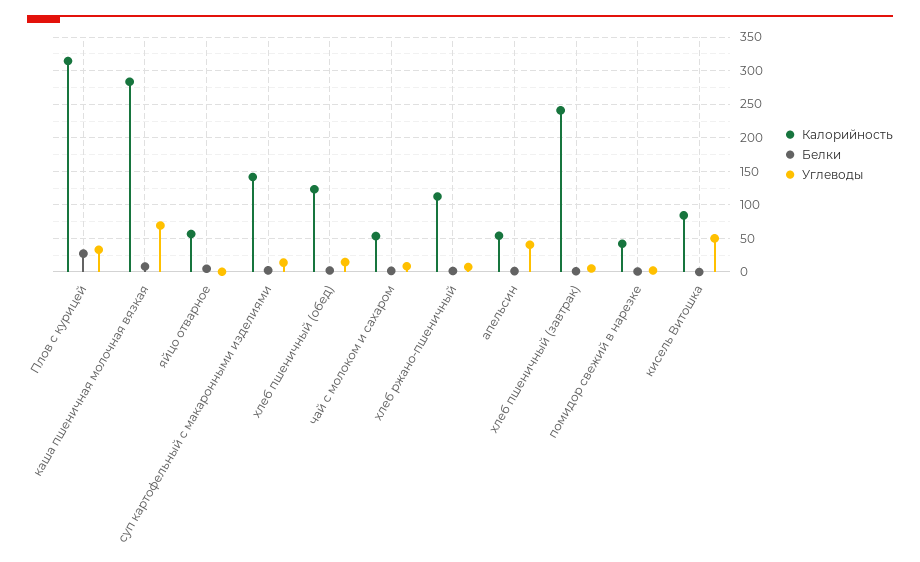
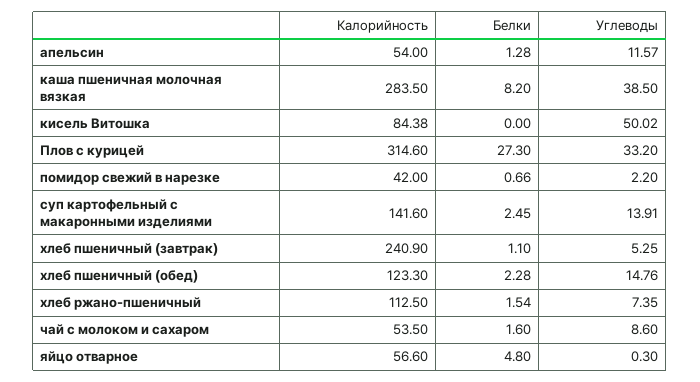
Углеводы, каша пшеничная молочная вязкая: 70 -> 38.5
Углеводы, апельсин: 40 -> 11.57

